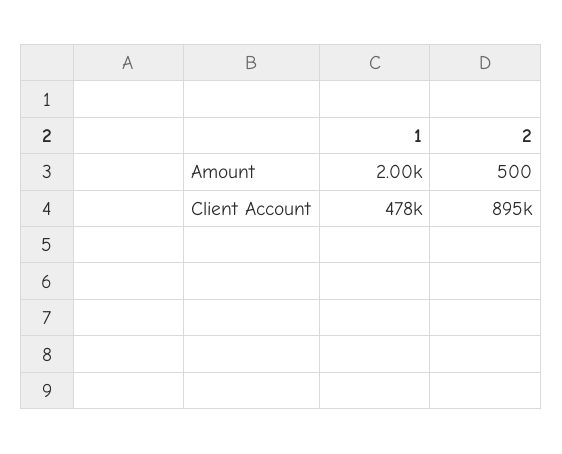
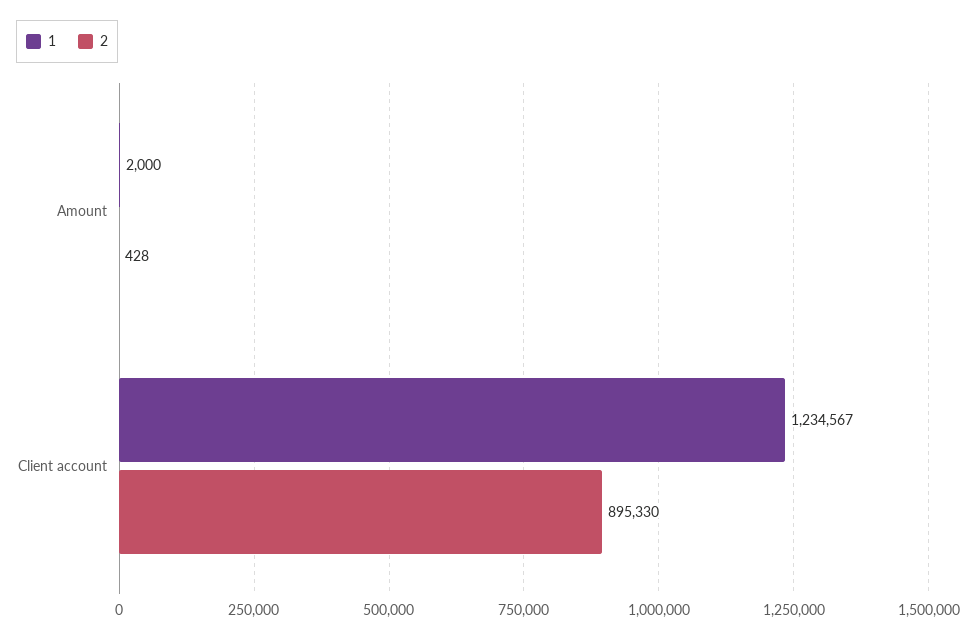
2, Amount: 500 -> 428
1, Client Account: 478000 -> 1234567

